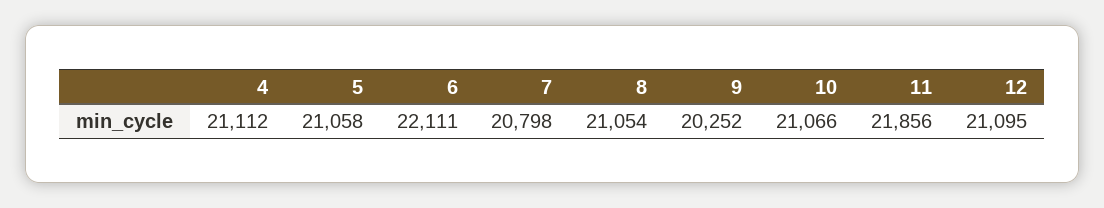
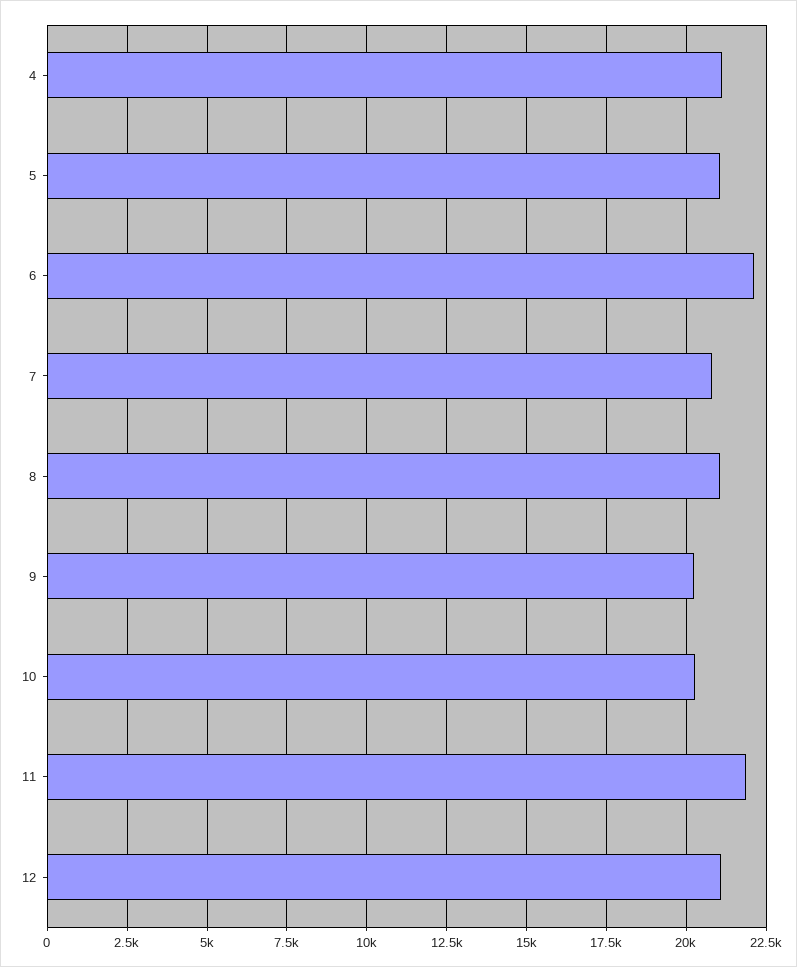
10: 21066 -> 20250

